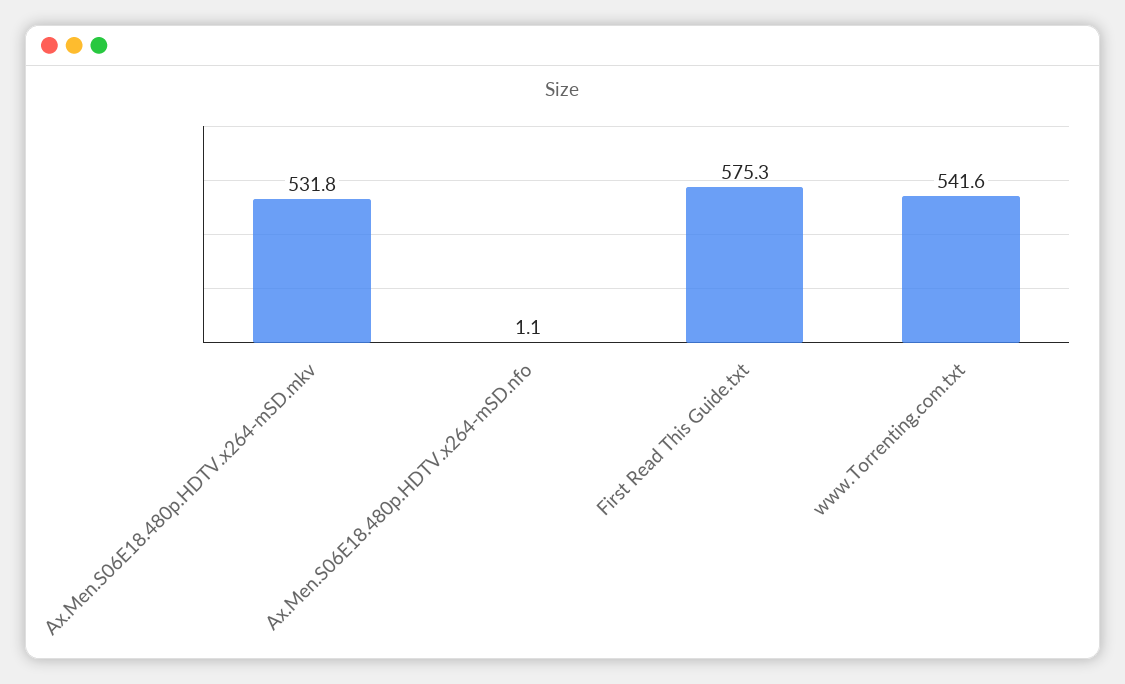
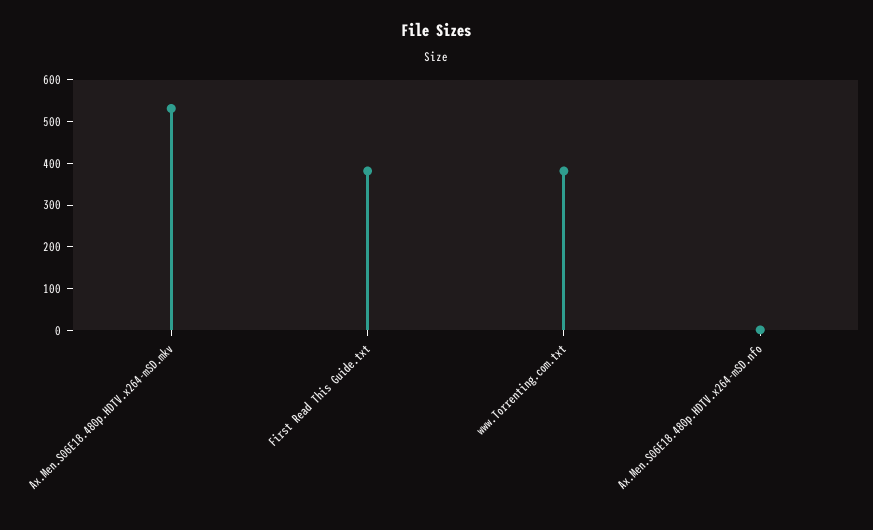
First Read This Guide.txt: 575.3 -> 380
www.Torrenting.com.txt: 541.6 -> 380

